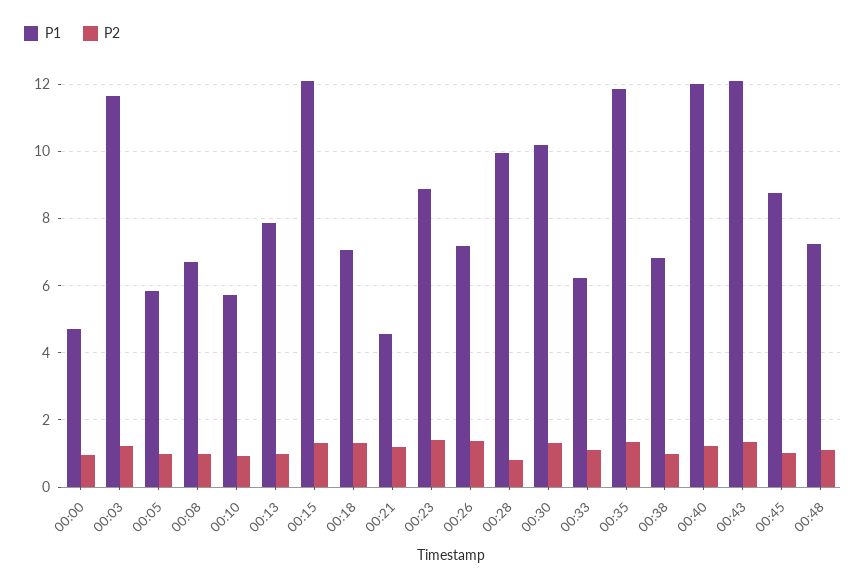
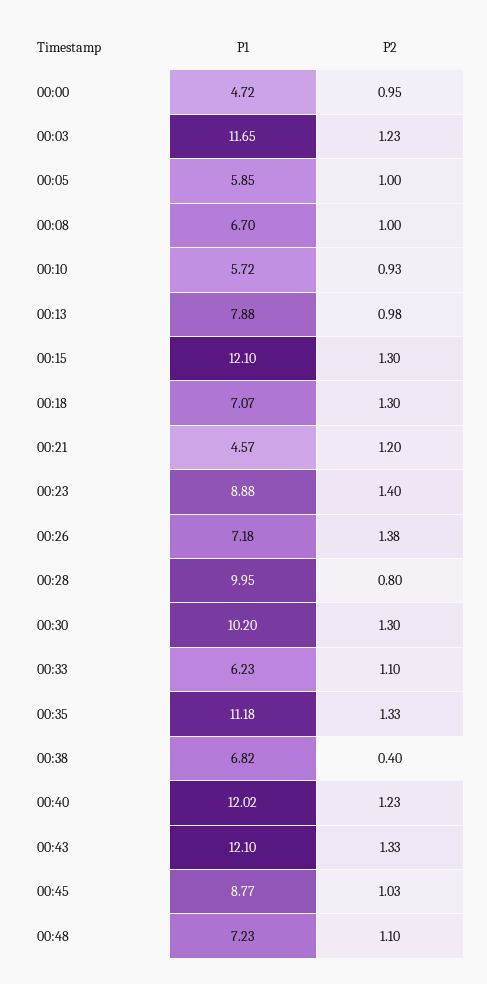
P1, 00:35: 11.8 -> 11.18
P2, 00:38: 1 -> 0.4

